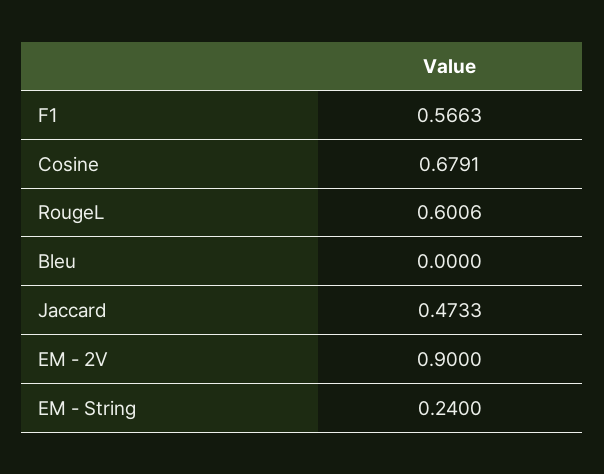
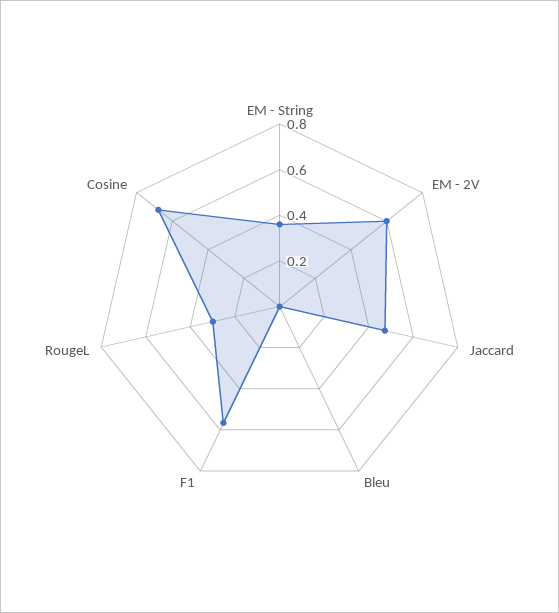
RougeL: 0.6006 -> 0.3
EM - 2V: 0.9 -> 0.6
EM - String: 0.24 -> 0.35

